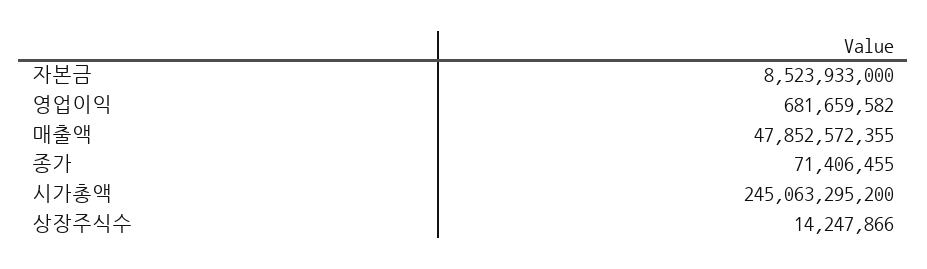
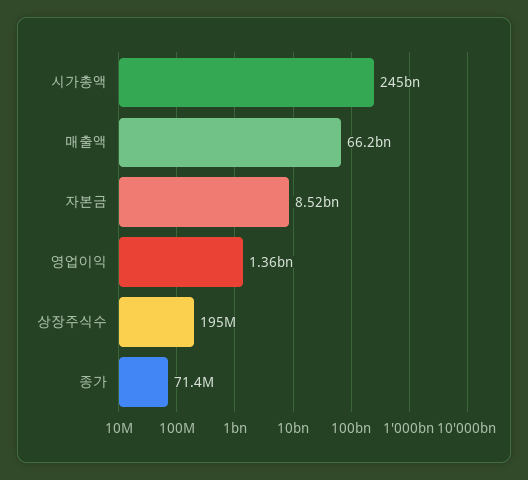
영업이익: 681659582 -> 1360000000
매출액: 47852572355 -> 66200000000
상장주식수: 14247866 -> 195000000

